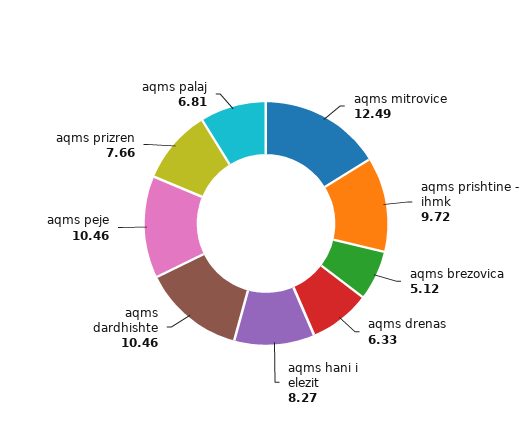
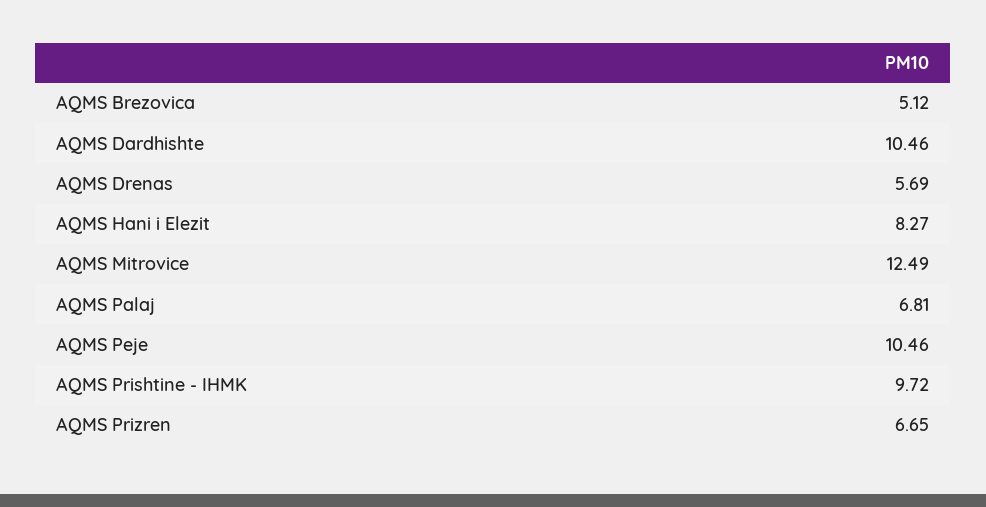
aqms drenas: 6.33 -> 5.69
aqms prizren: 7.66 -> 6.65

